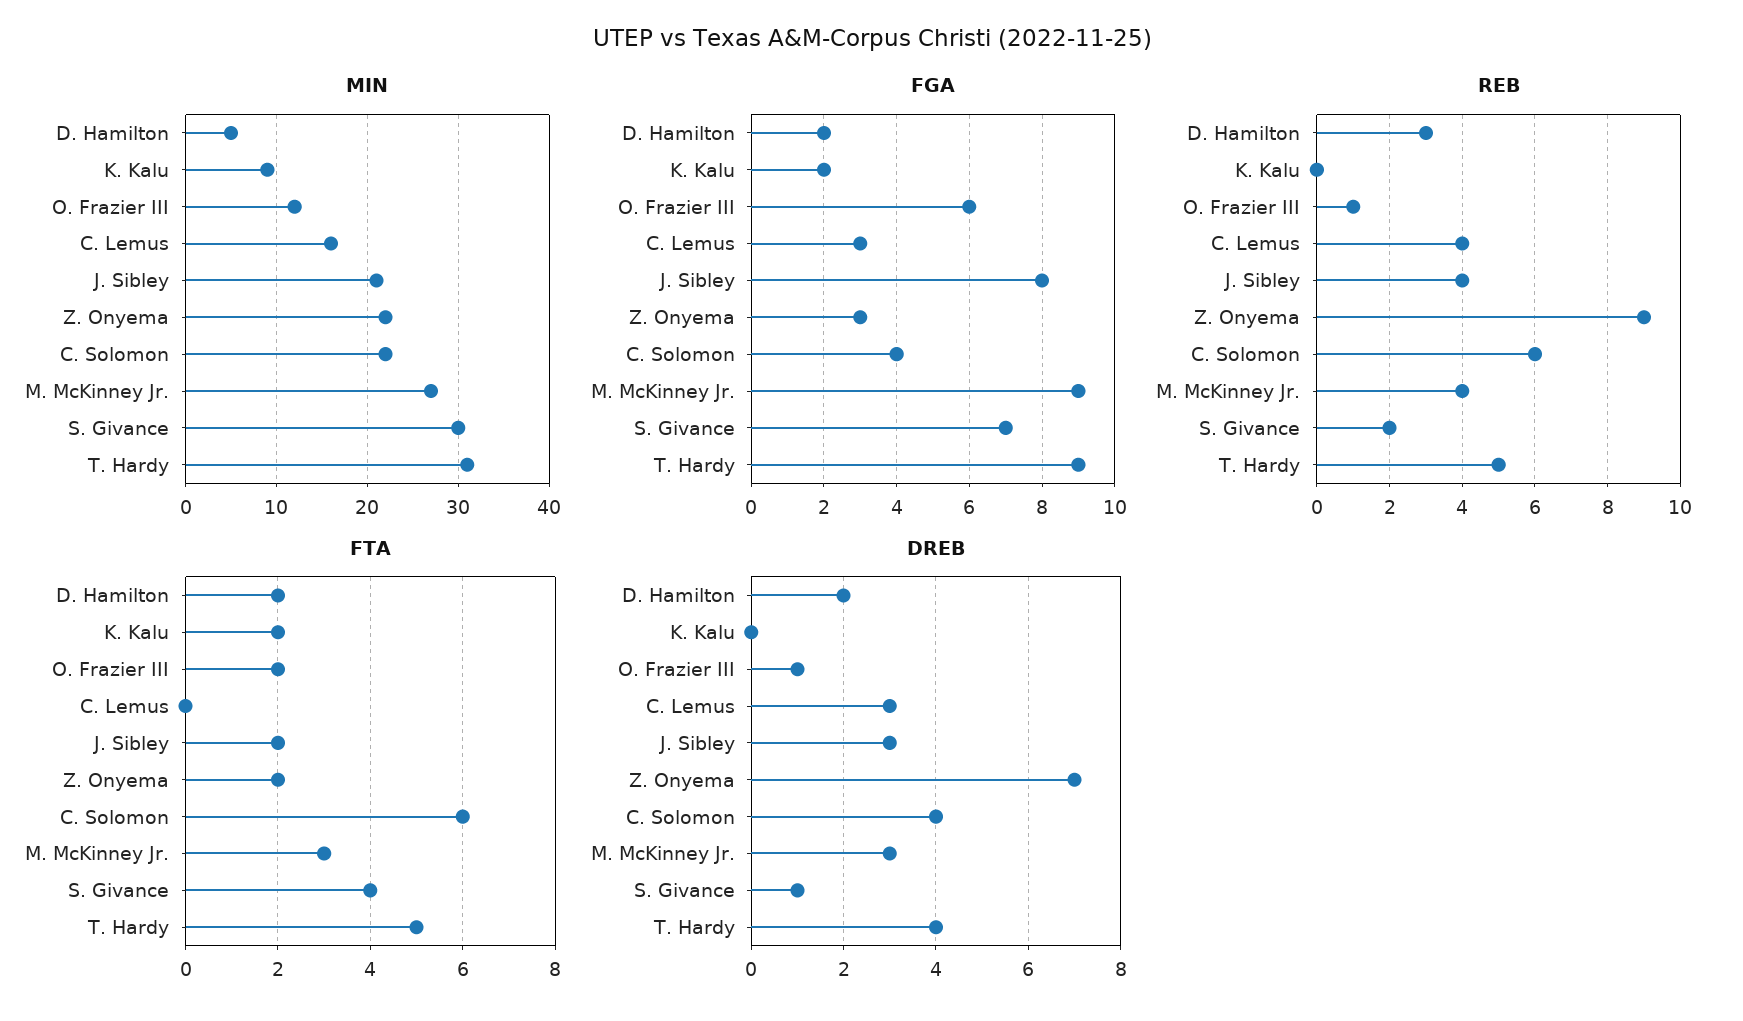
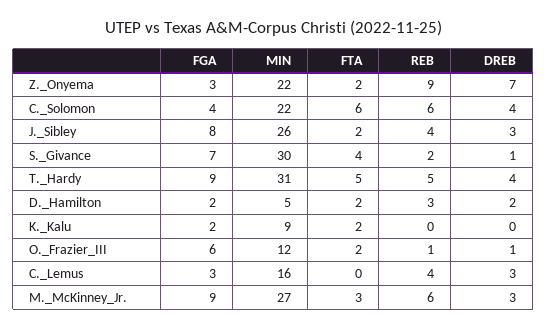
MIN, J. Sibley: 21 -> 26
REB, M. McKinney Jr.: 4 -> 6

